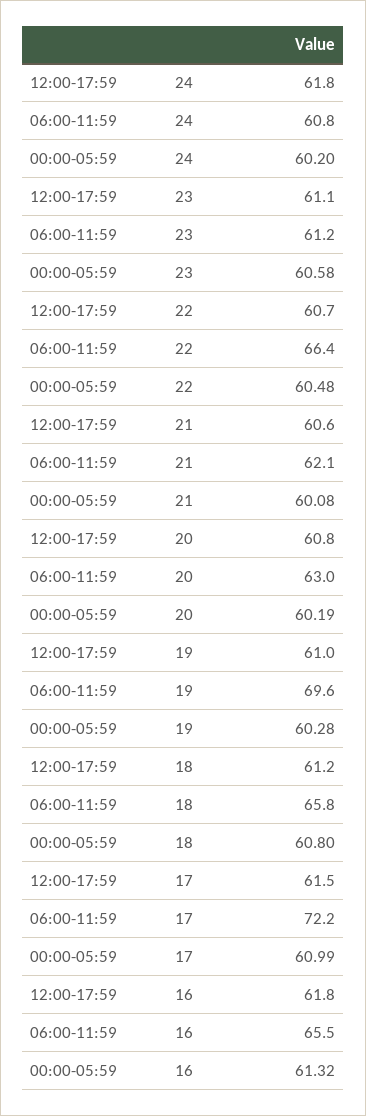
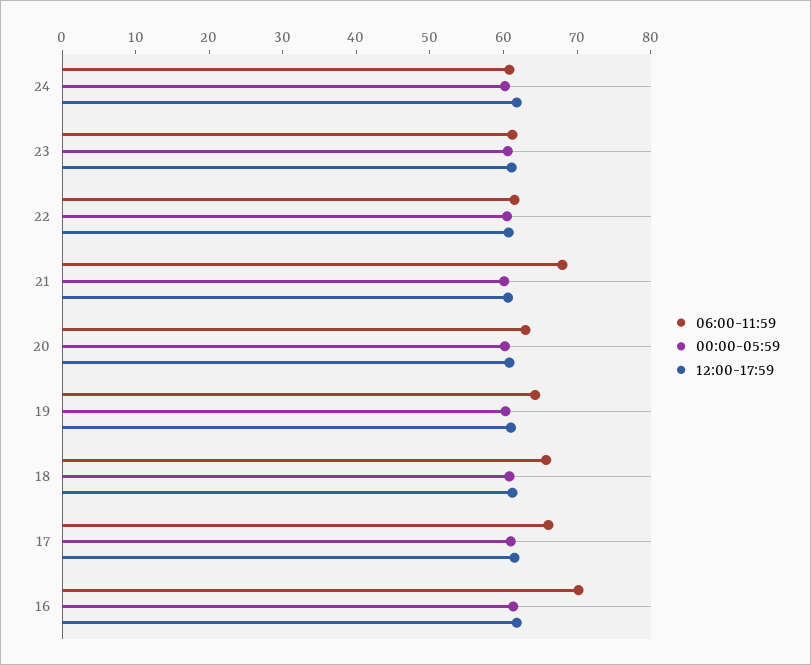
06:00-11:59, 22: 66.4 -> 62
06:00-11:59, 21: 62.1 -> 68
06:00-11:59, 19: 69.6 -> 64
06:00-11:59, 17: 72.2 -> 66
06:00-11:59, 16: 65.5 -> 70

